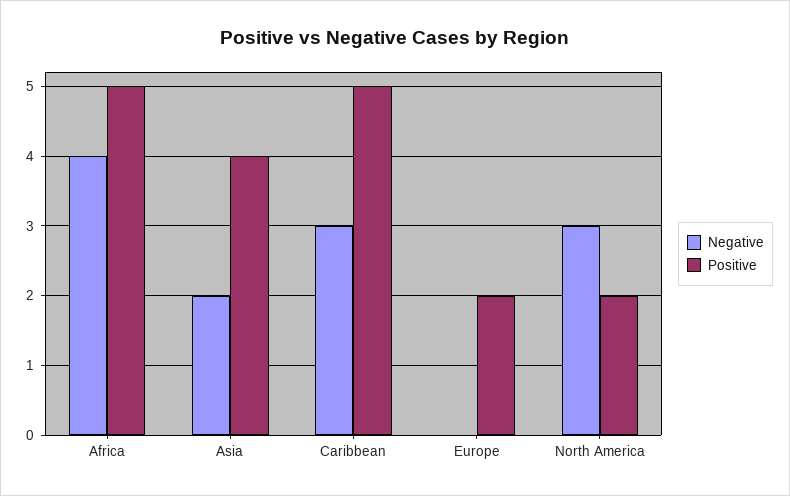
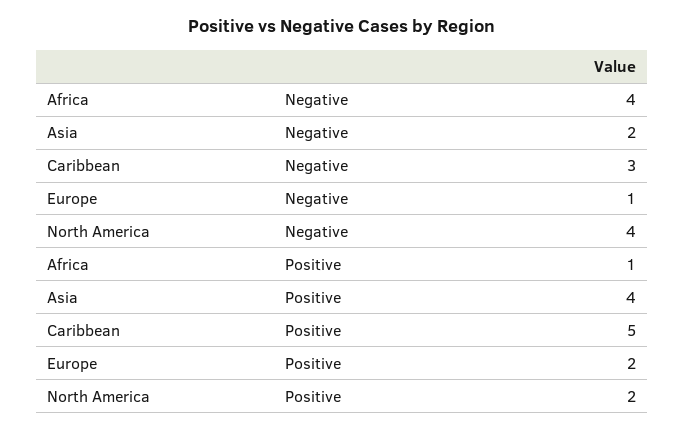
Positive, Africa: 5 -> 1
Negative, Europe: 0 -> 1
Negative, North America: 3 -> 4

